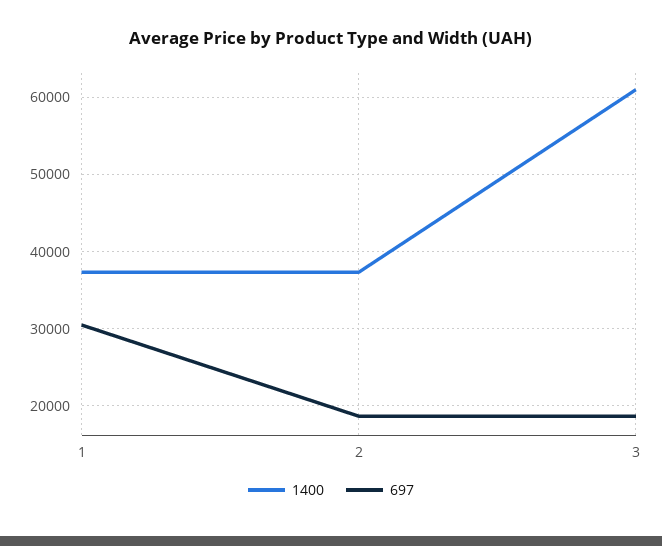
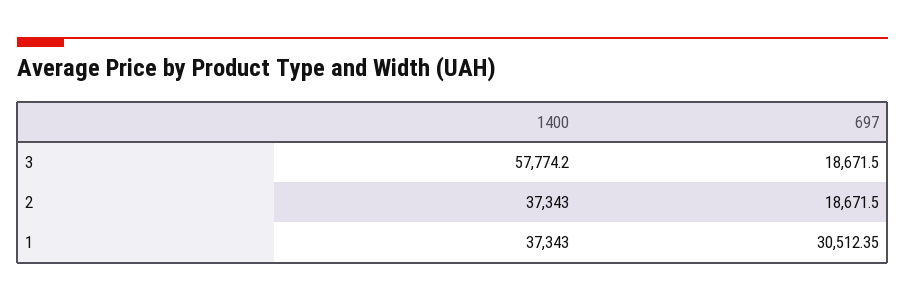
1400, 3: 61000 -> 57774.2

